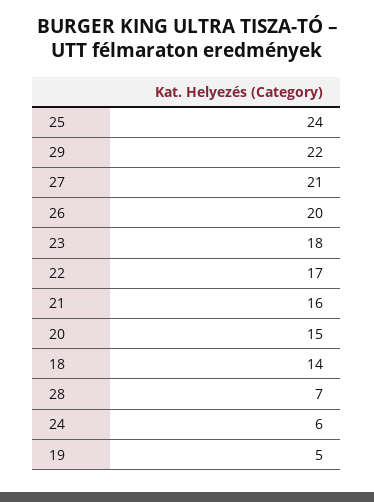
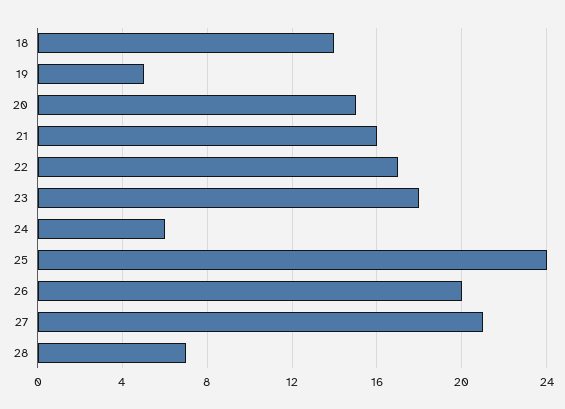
29: 22 -> none

